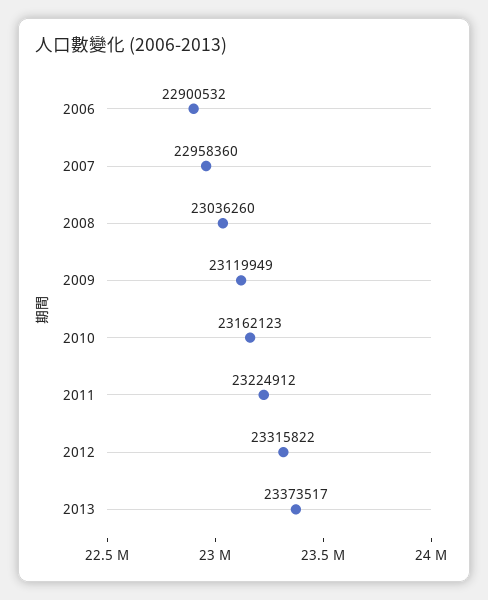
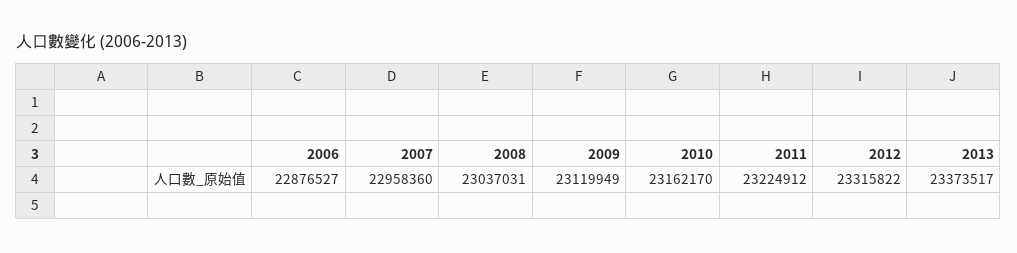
2006: 22900532 -> 22876527
2008: 23036260 -> 23037031
2010: 23162123 -> 23162170

